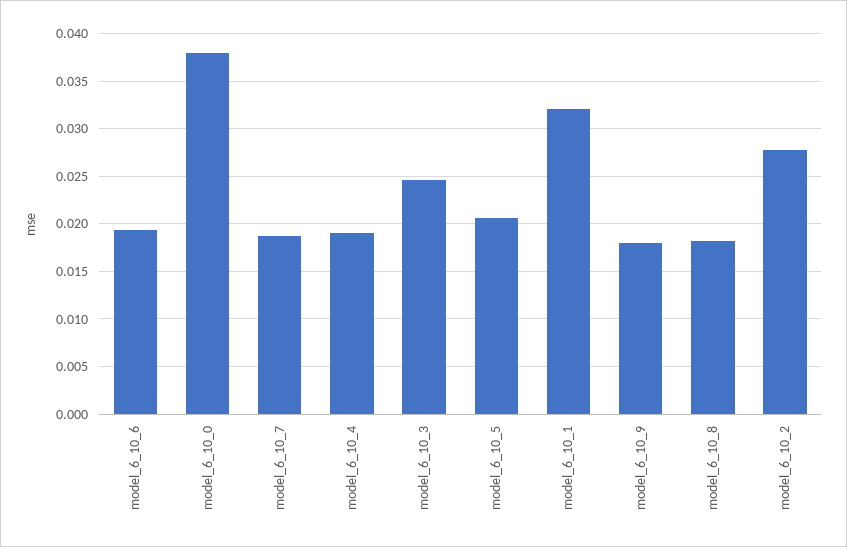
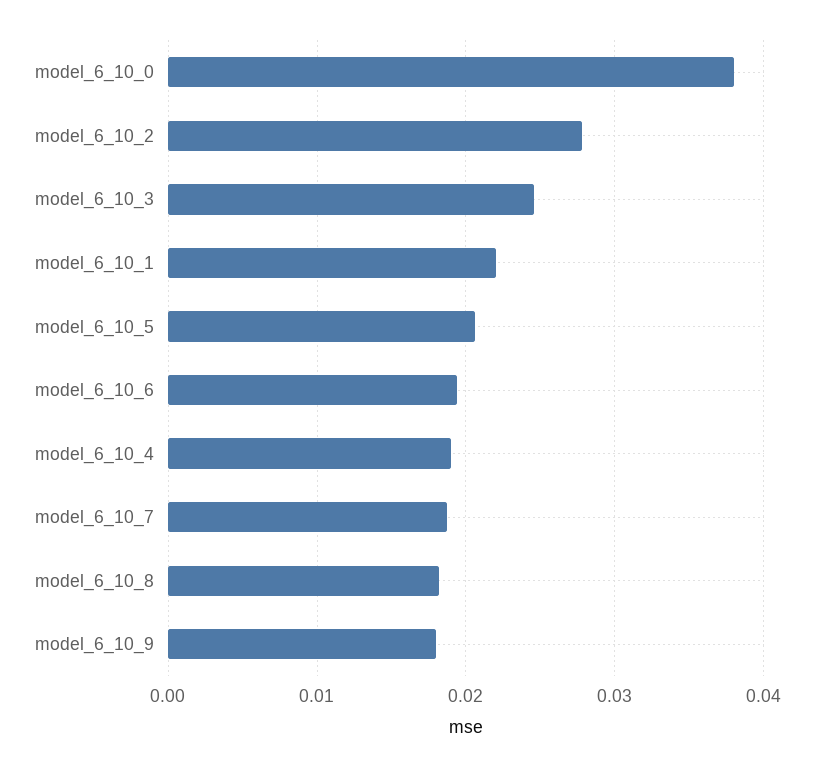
model_6_10_1: 0.032 -> 0.022

